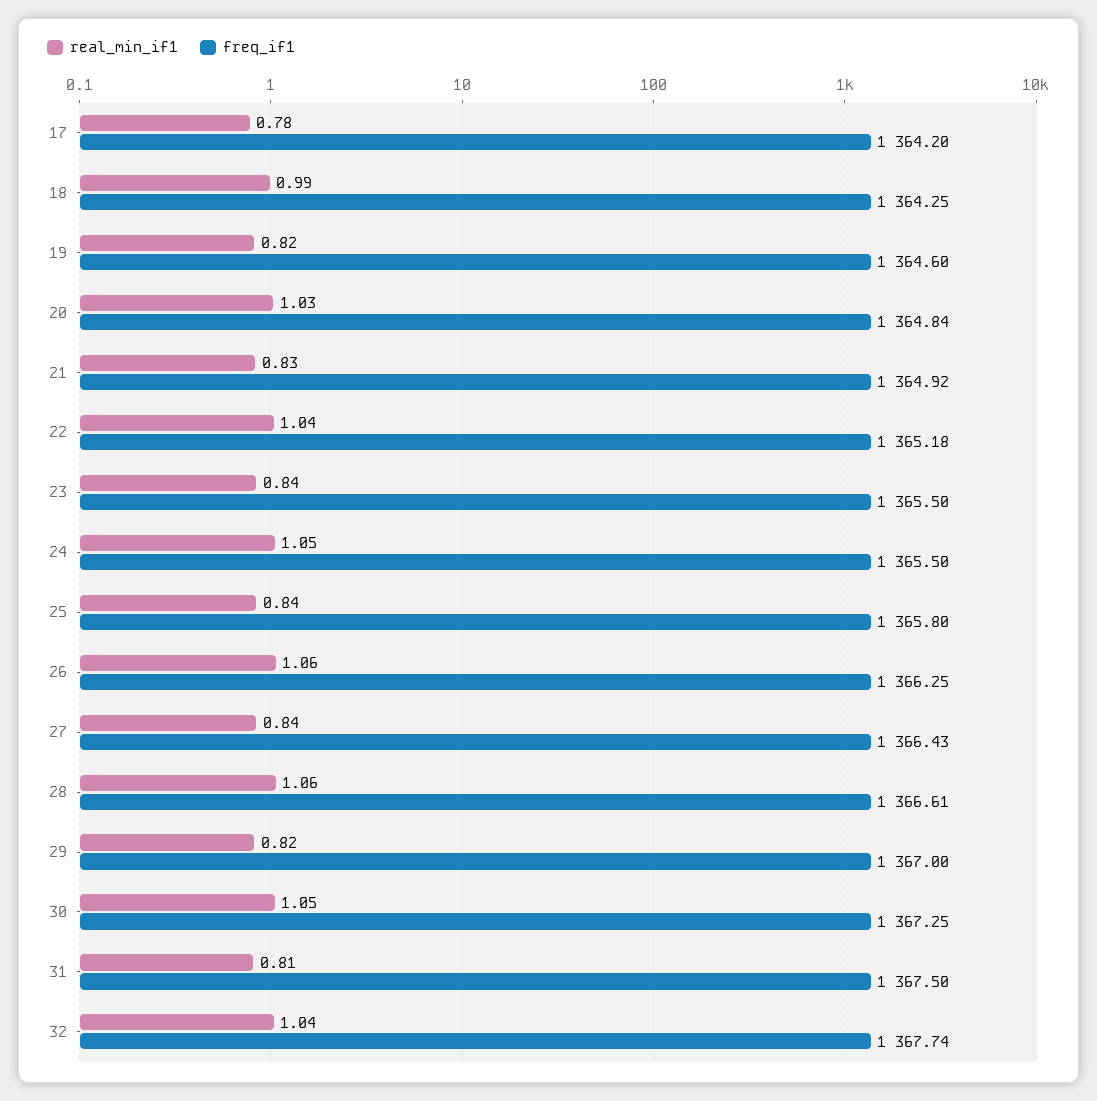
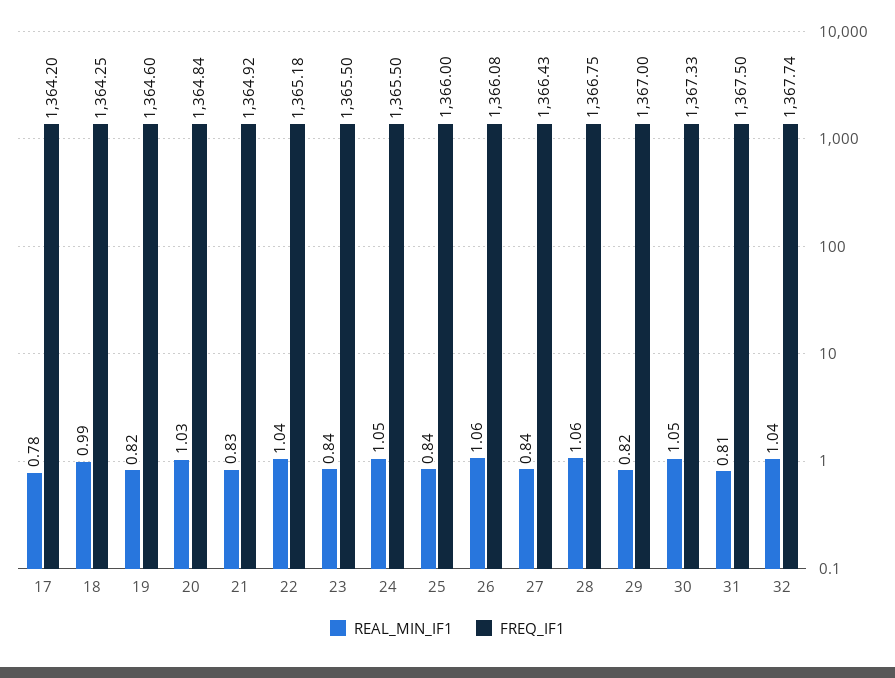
freq_if1, 25: 1365.8 -> 1366
freq_if1, 26: 1366.25 -> 1366.08
freq_if1, 28: 1366.61 -> 1366.75
freq_if1, 30: 1367.25 -> 1367.33

